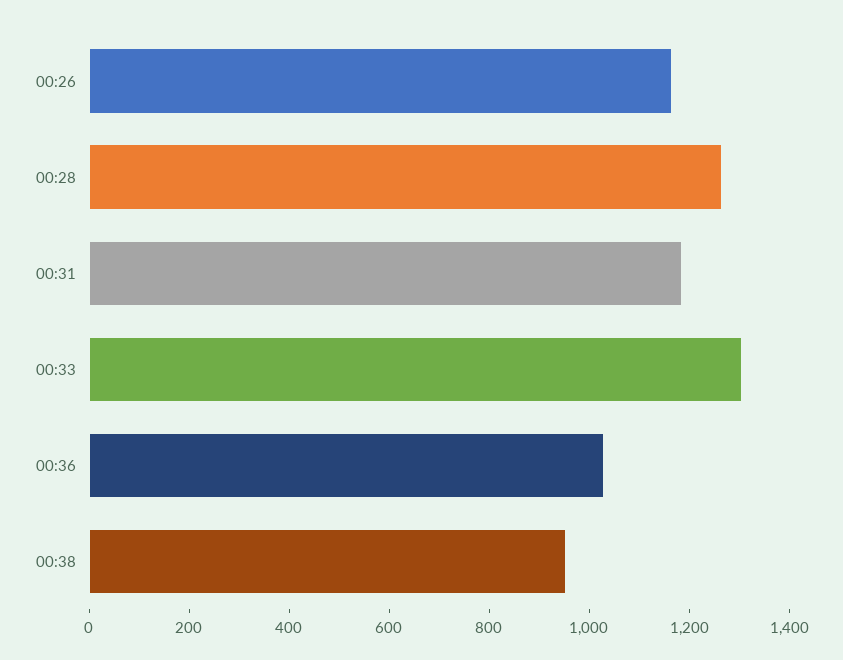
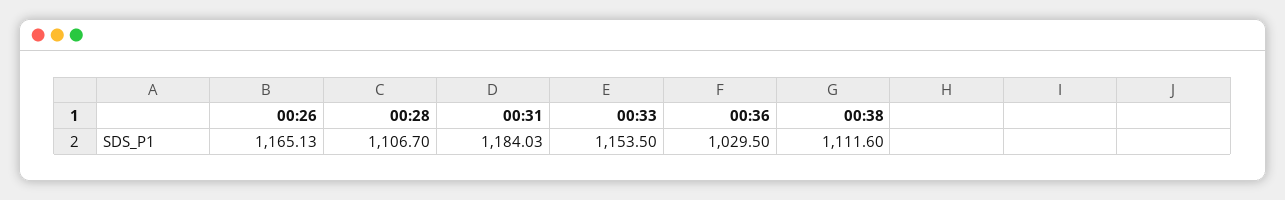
00:28: 1250 -> 1106.7
00:33: 1300 -> 1153.5
00:38: 950 -> 1111.6

